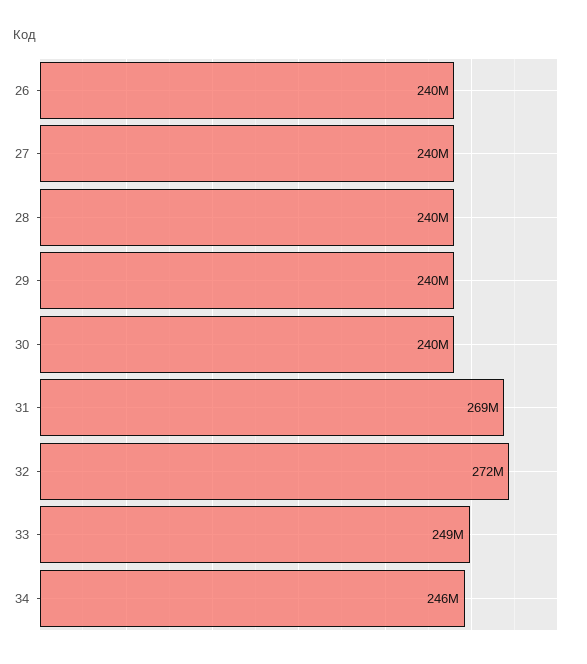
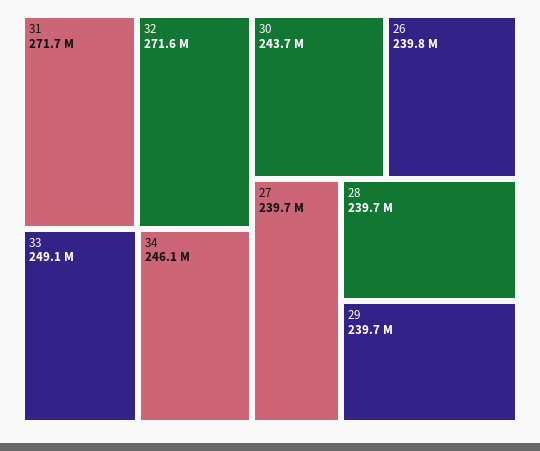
30: 240000000 -> 243700000
31: 269000000 -> 271700000

